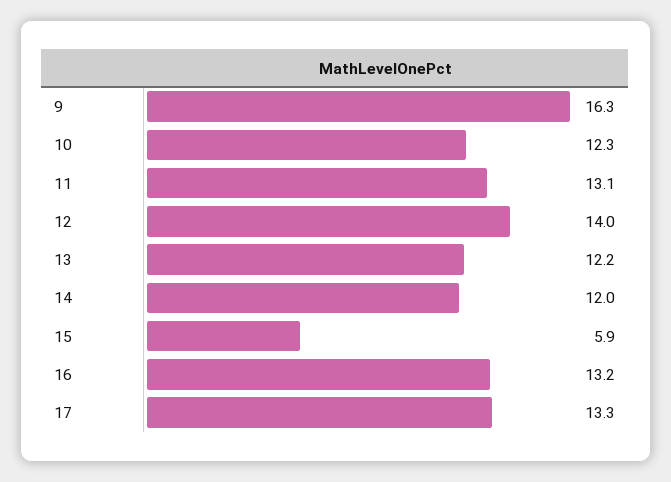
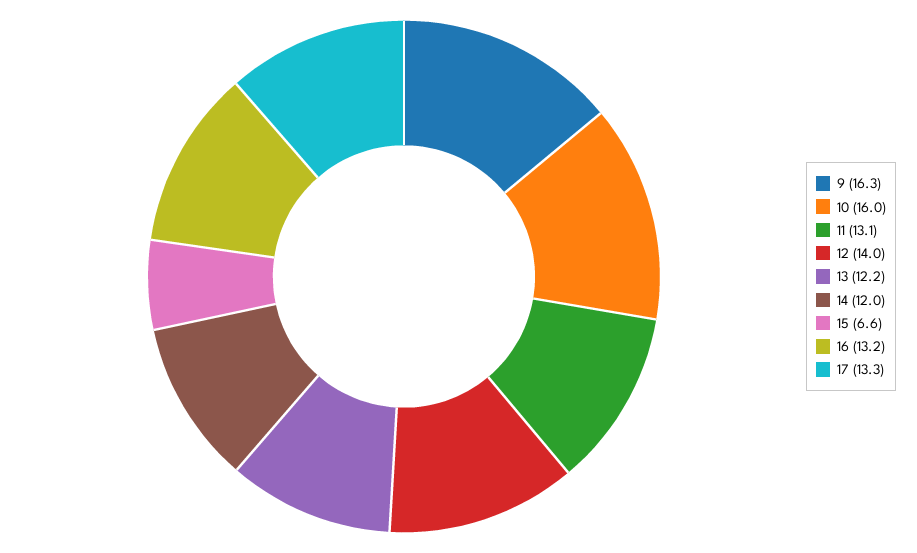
10: 12.3 -> 16
15: 5.9 -> 6.6

